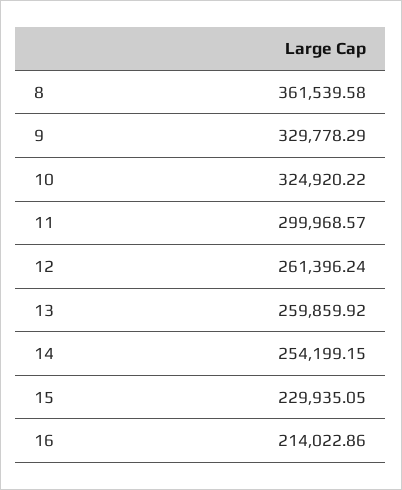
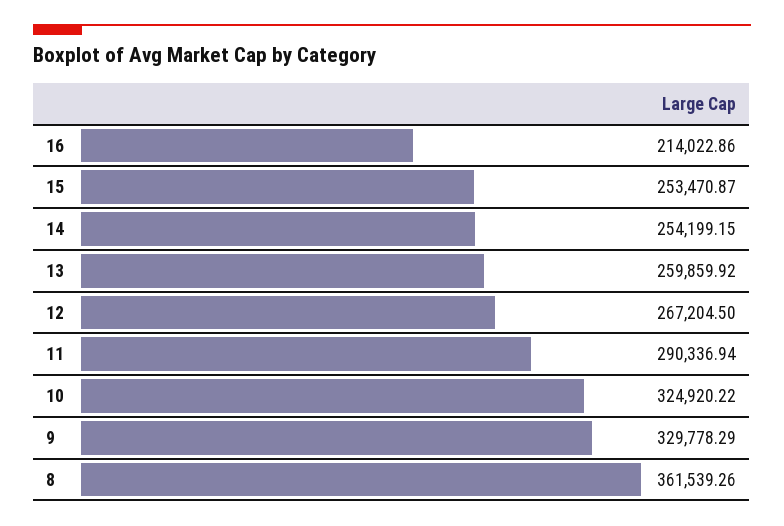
8: 361539.58 -> 361539.26
11: 299968.57 -> 290336.94
12: 261396.24 -> 267204.5
15: 229935.05 -> 253470.87

